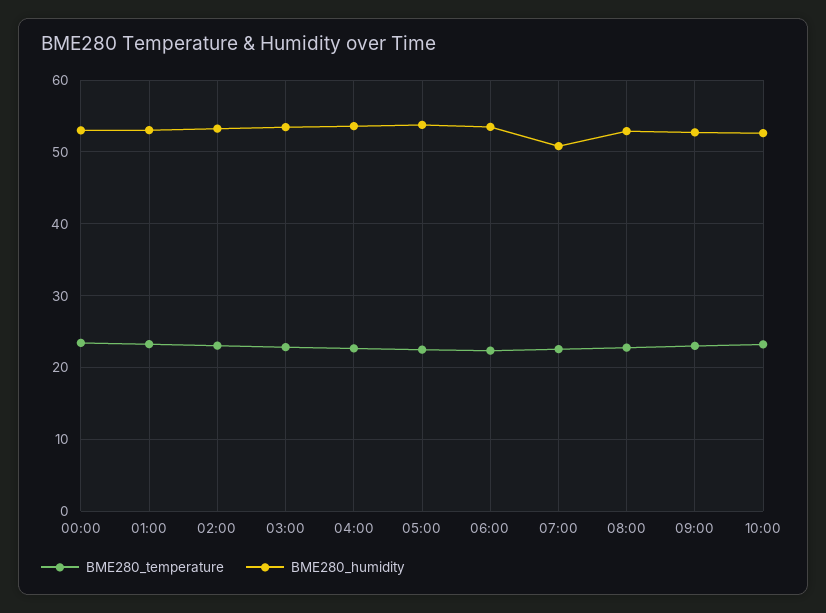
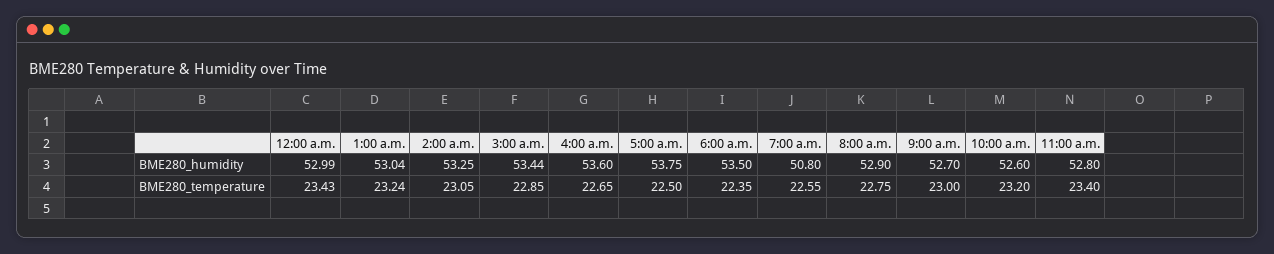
BME280_humidity, 11:00 a.m.: none -> 52.8
BME280_temperature, 11:00 a.m.: none -> 23.4

